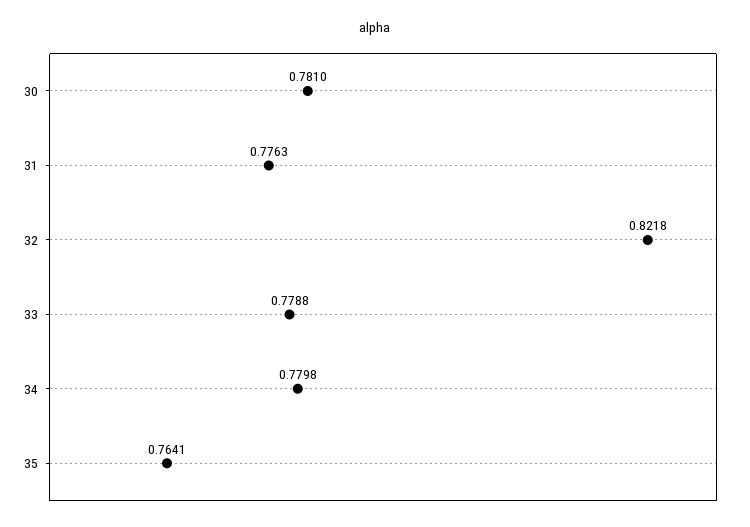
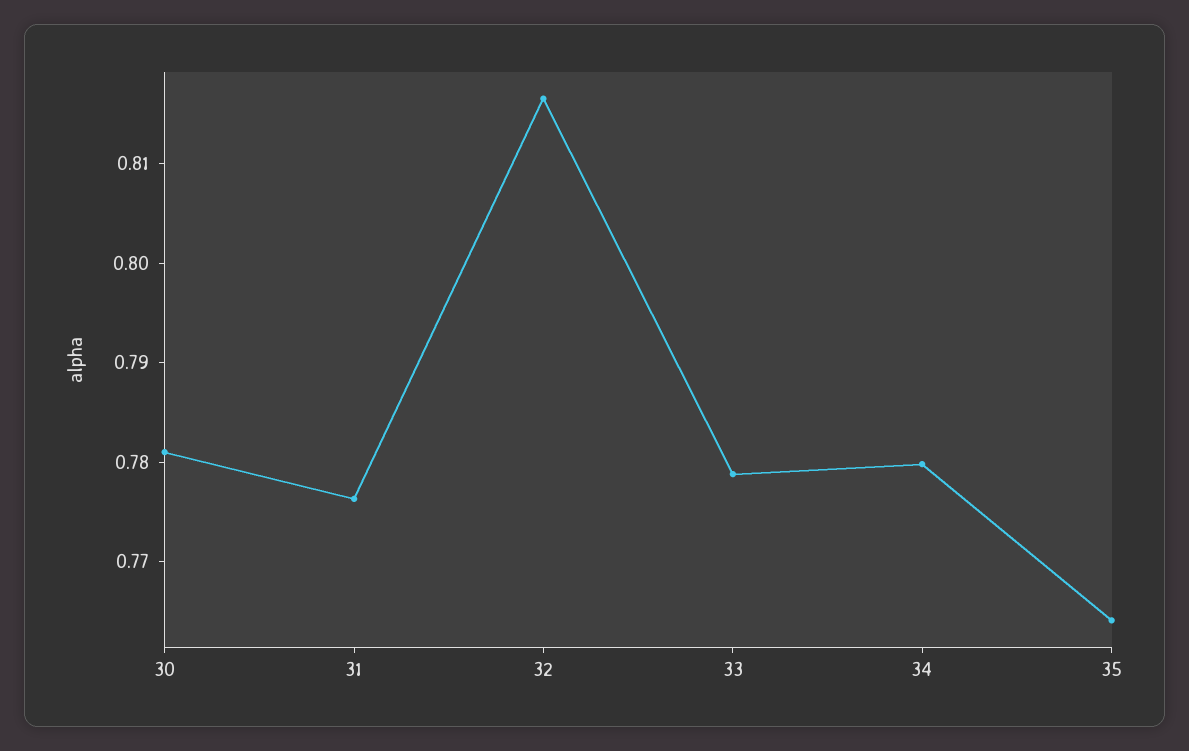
32: 0.8218 -> 0.816

